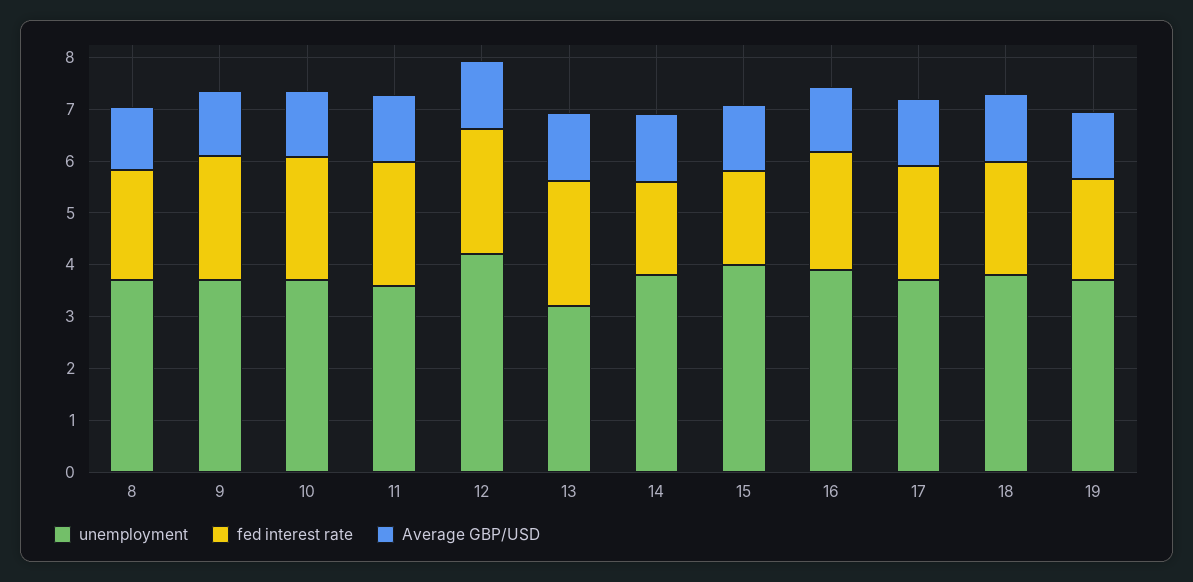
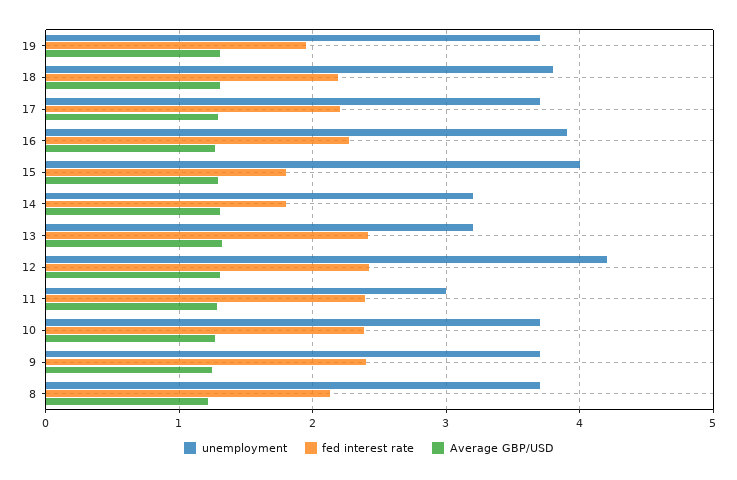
unemployment, 11: 3.6 -> 3
unemployment, 14: 3.8 -> 3.2

